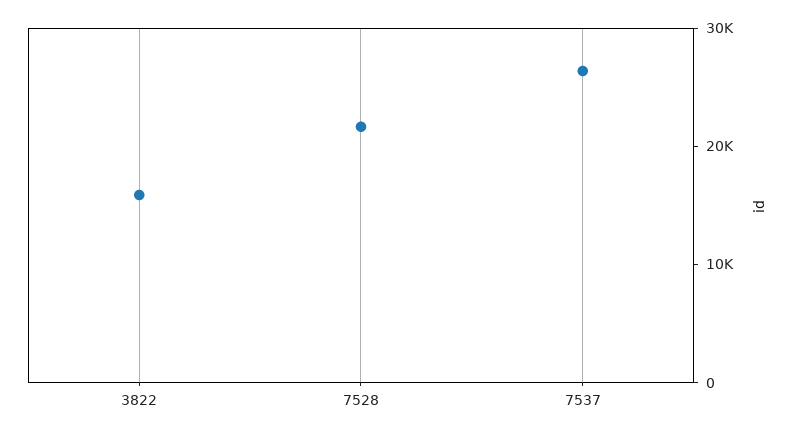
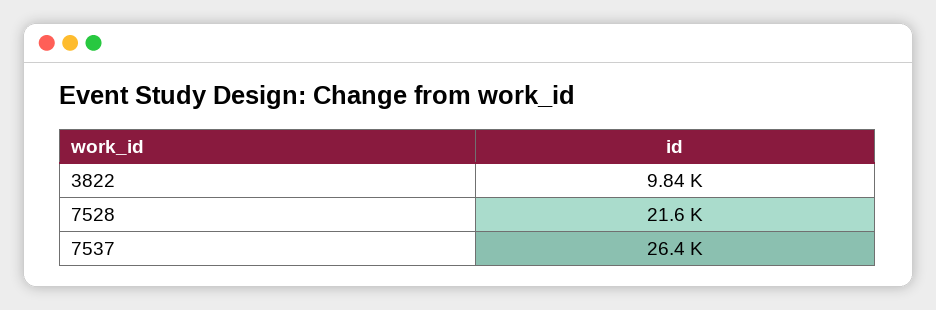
3822: 16000 -> 9840

